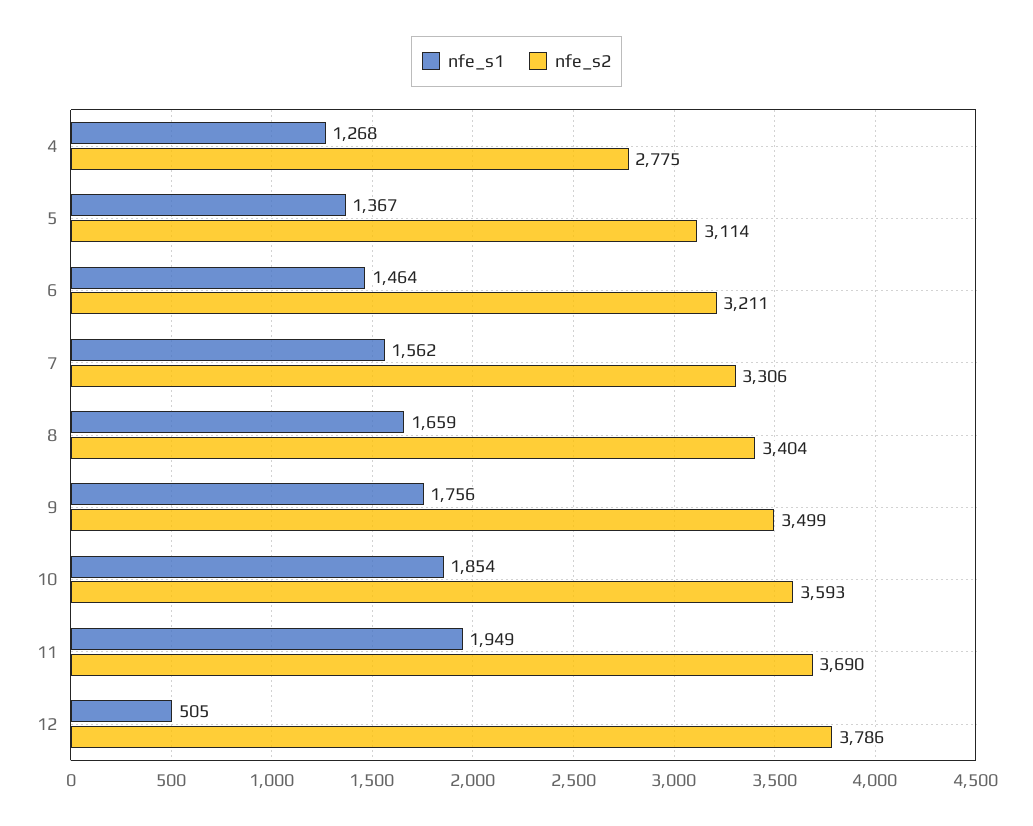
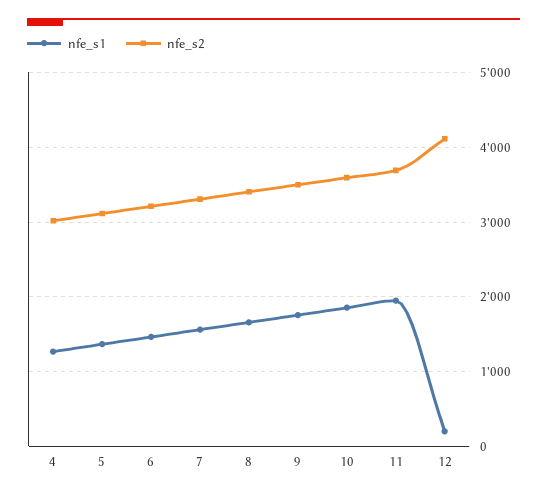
nfe_s2, 4: 2775 -> 3000
nfe_s1, 12: 505 -> 200
nfe_s2, 12: 3786 -> 4100

